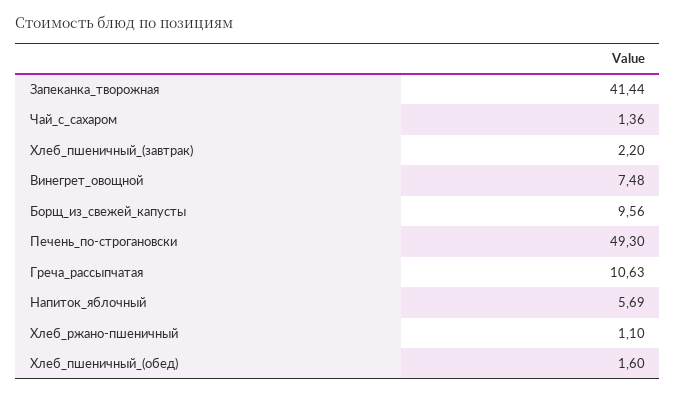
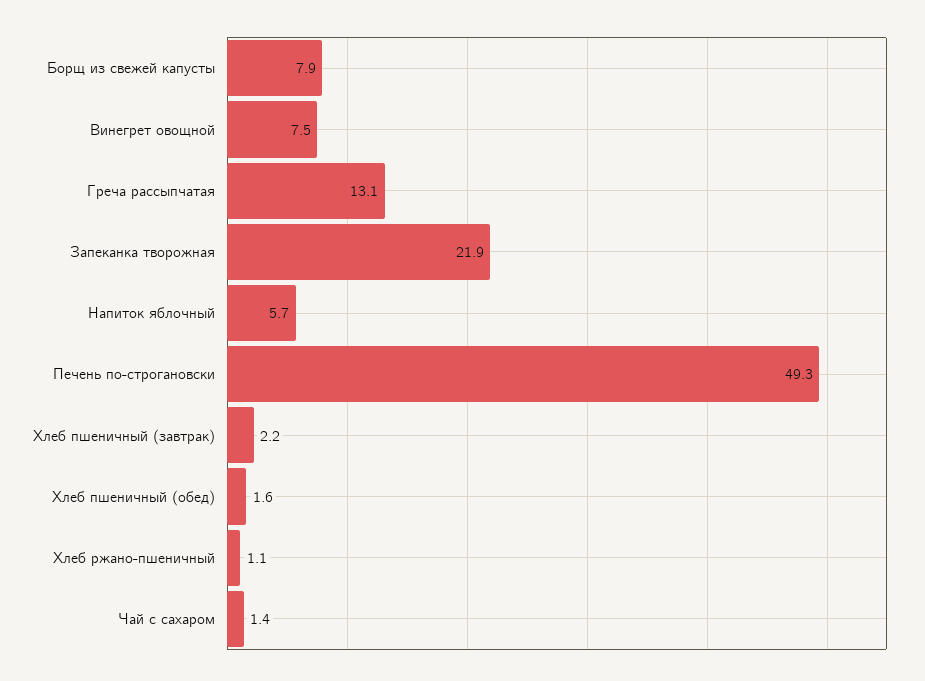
Запеканка_творожная: 41.44 -> 21.9
Борщ_из_свежей_капусты: 9.56 -> 7.9
Греча_рассыпчатая: 10.63 -> 13.1

